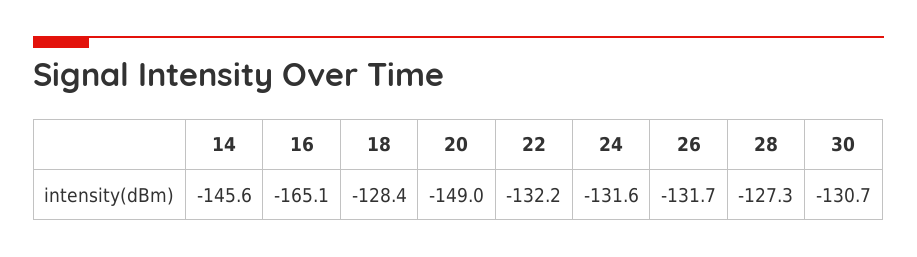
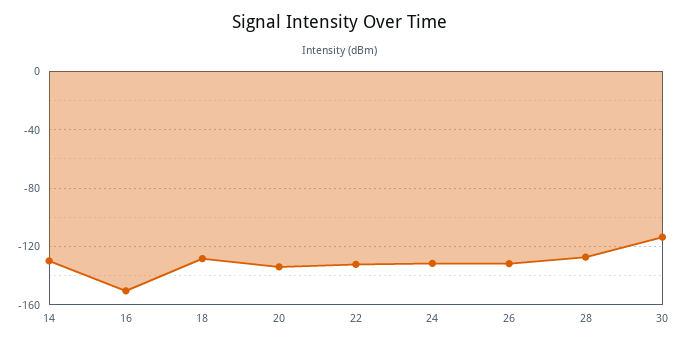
14: -145.6 -> -130
16: -165.1 -> -150
20: -149 -> -135
30: -130.7 -> -115

